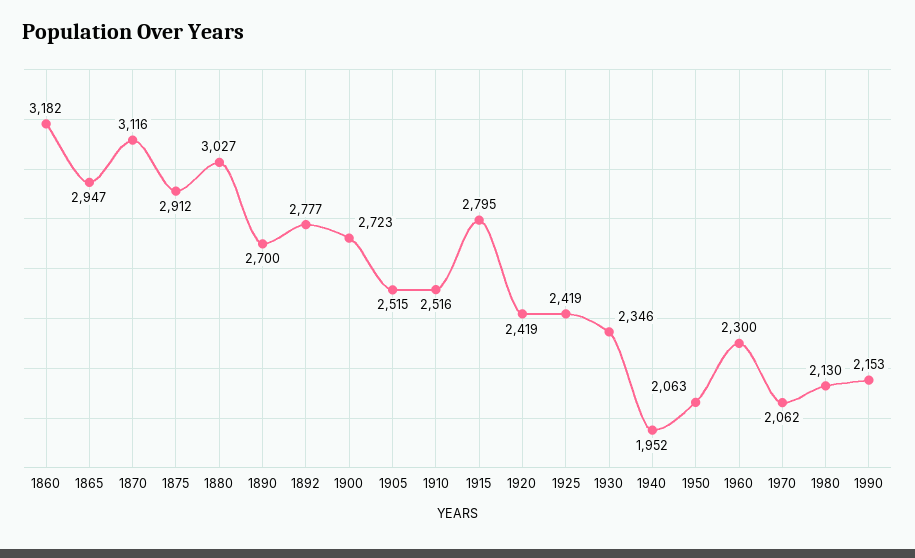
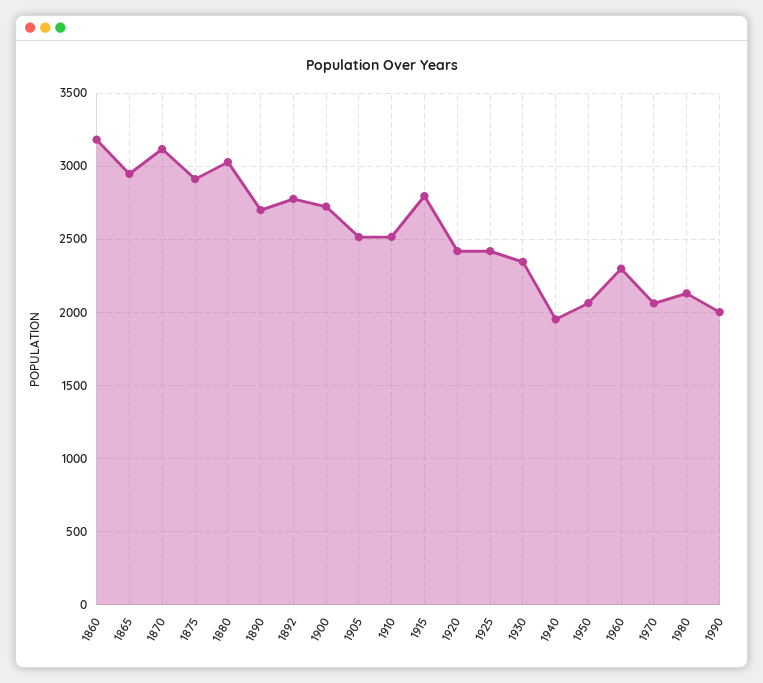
1990: 2153 -> 2000

